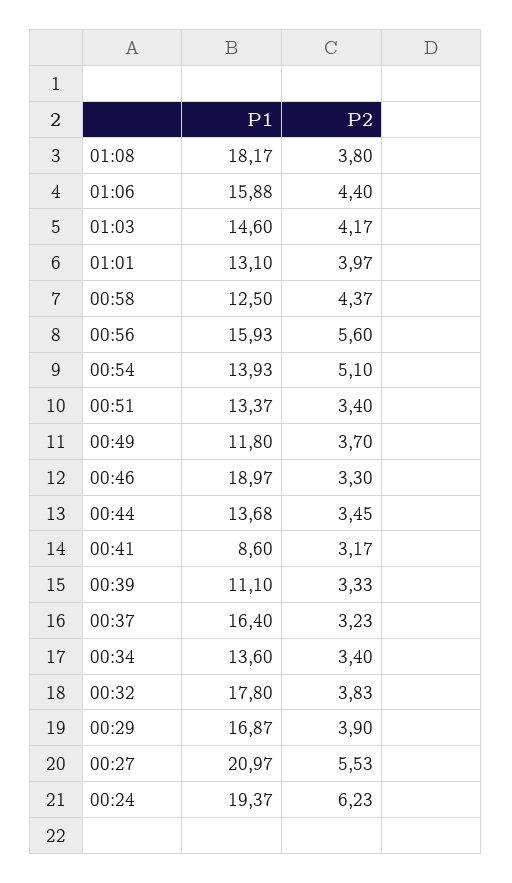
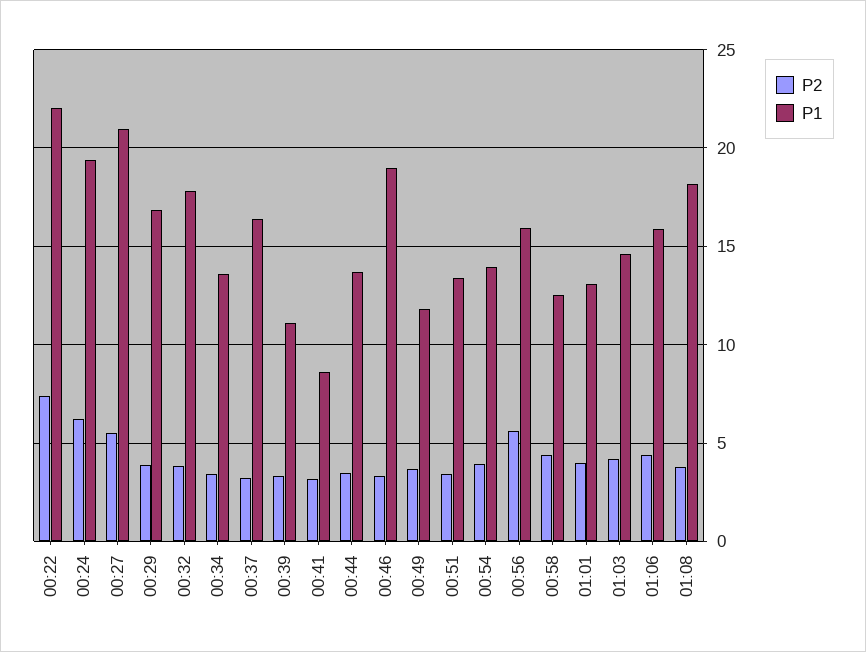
P2, 00:54: 5.1 -> 4
P2, 00:22: none -> 7.5
P1, 00:22: none -> 22

